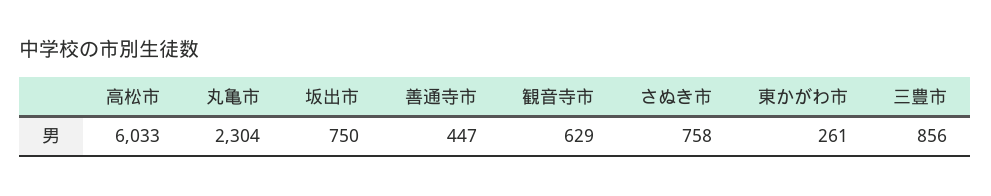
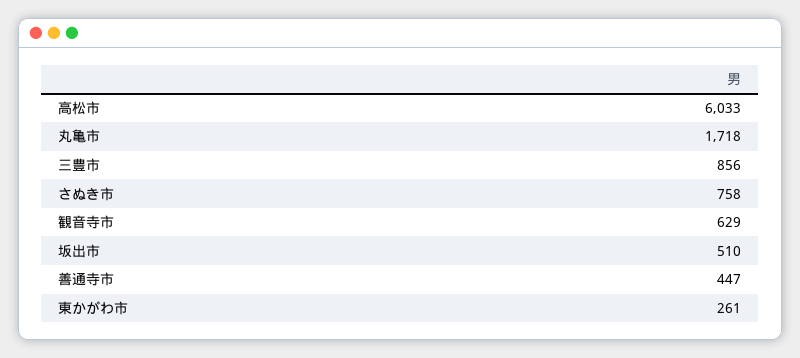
丸亀市: 2304 -> 1718
坂出市: 750 -> 510

